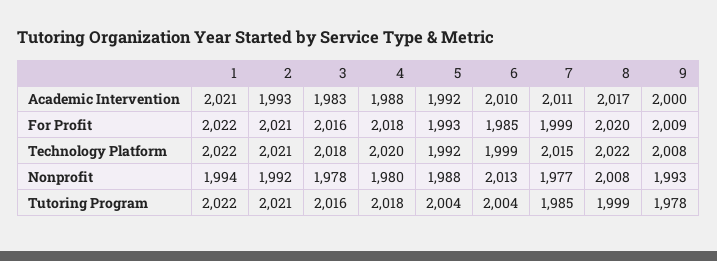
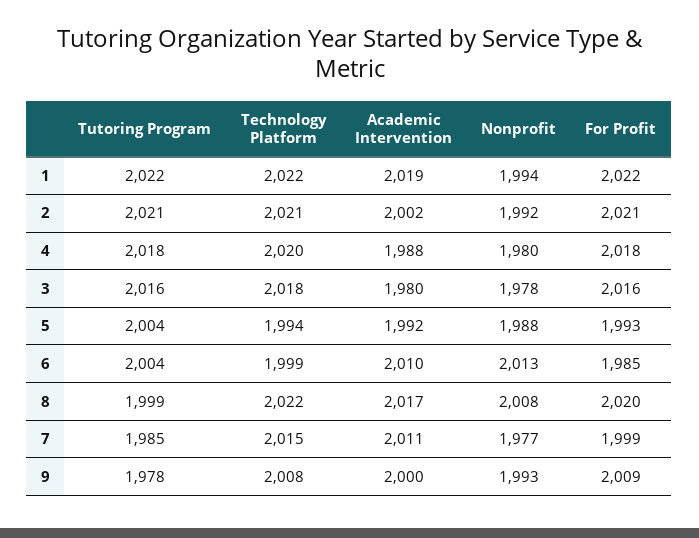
1, Academic Intervention: 2021 -> 2019
2, Academic Intervention: 1993 -> 2002
3, Academic Intervention: 1983 -> 1980
5, Technology Platform: 1992 -> 1994

